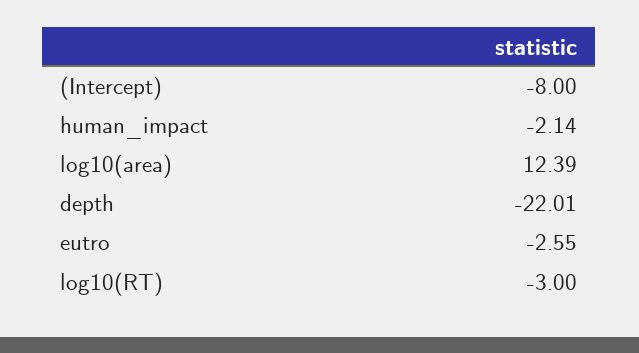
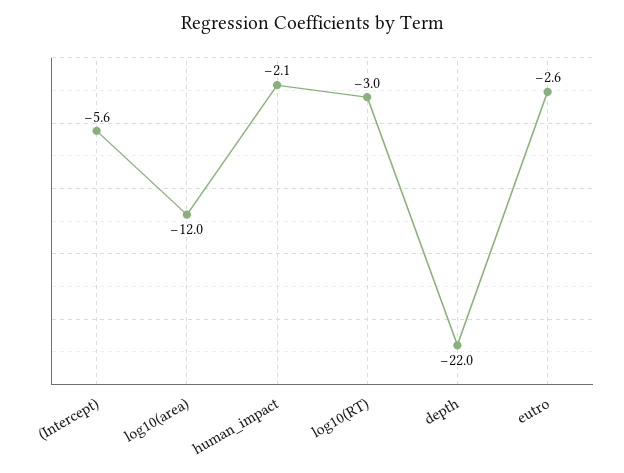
(Intercept): -8 -> -5.6
log10(area): 12.39 -> -12

